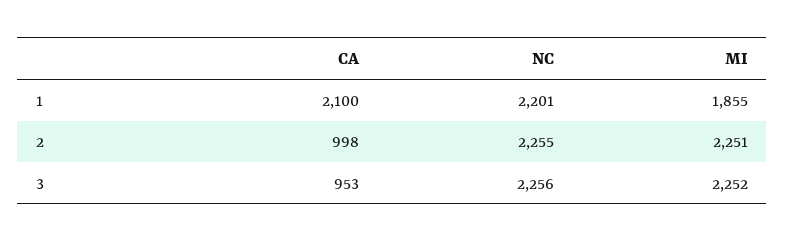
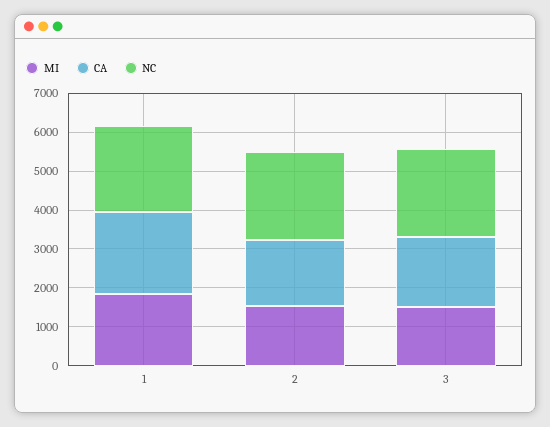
CA, 2: 998 -> 1750
MI, 2: 2251 -> 1500
CA, 3: 953 -> 1750
MI, 3: 2252 -> 1500

